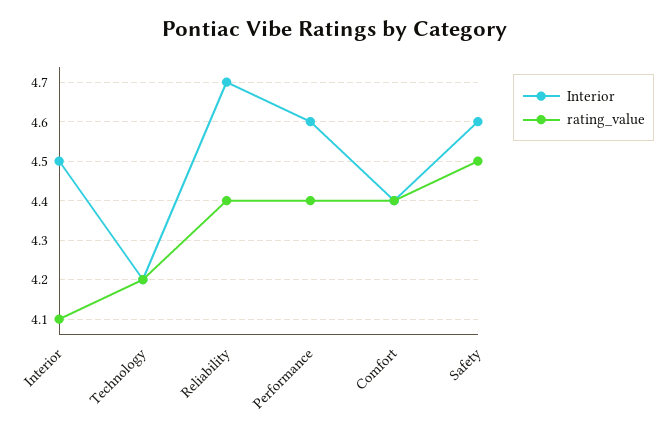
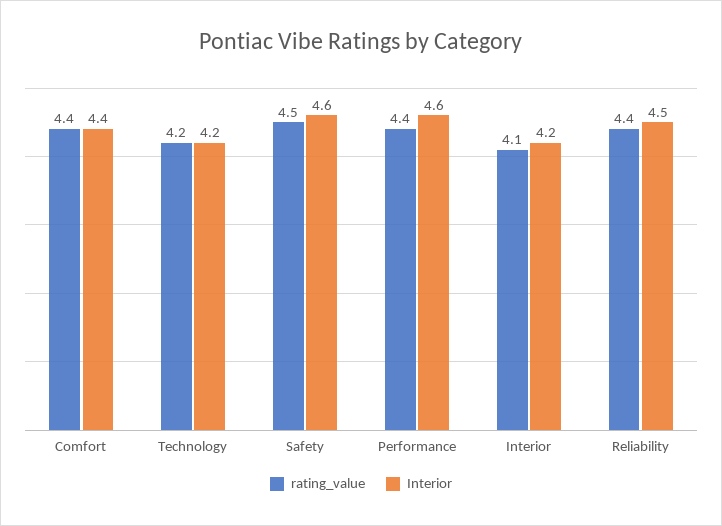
Interior, Interior: 4.5 -> 4.2
Interior, Reliability: 4.7 -> 4.5

